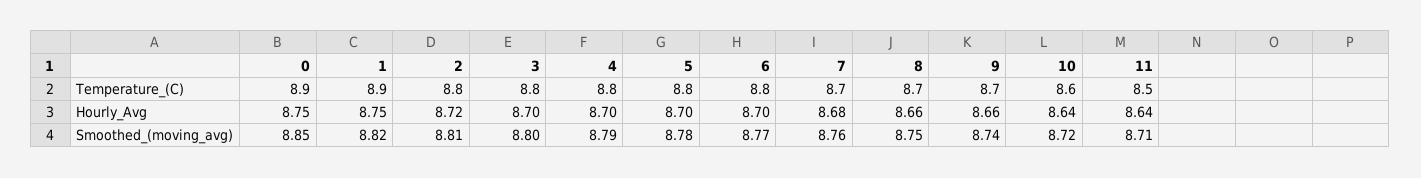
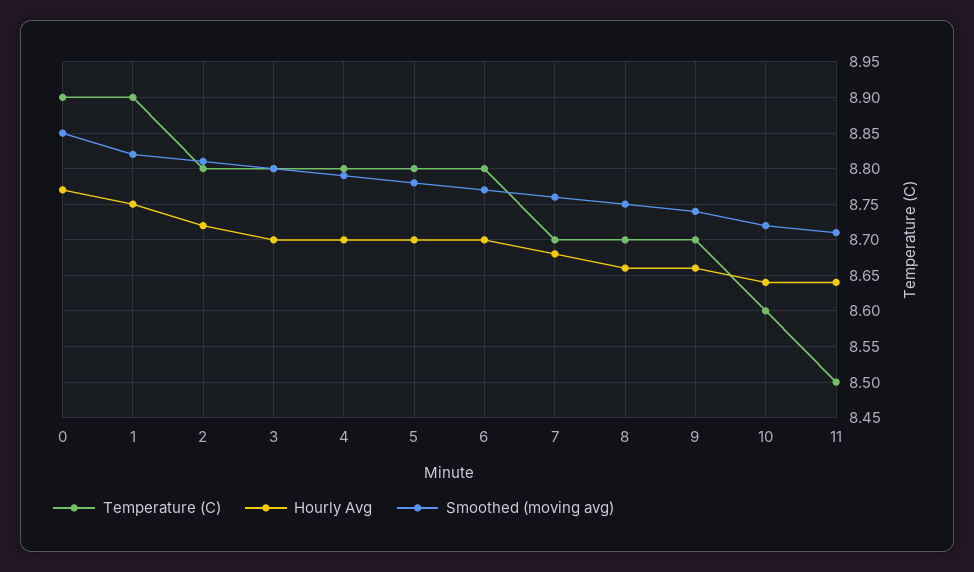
Hourly_Avg, 0: 8.75 -> 8.77

